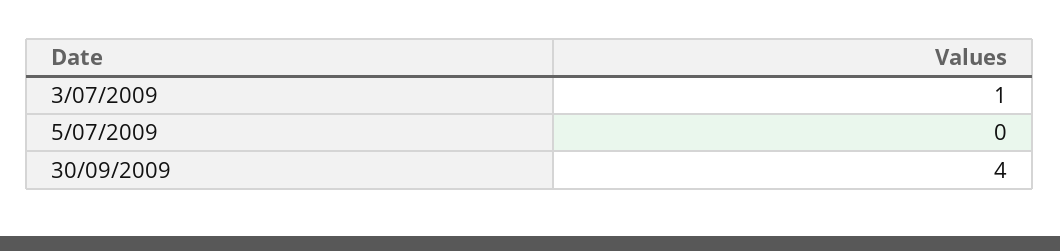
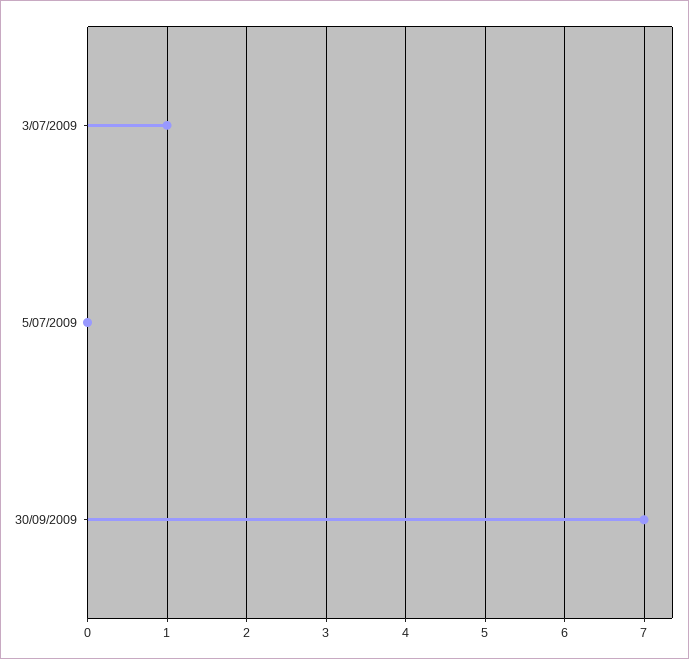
30/09/2009: 4 -> 7

